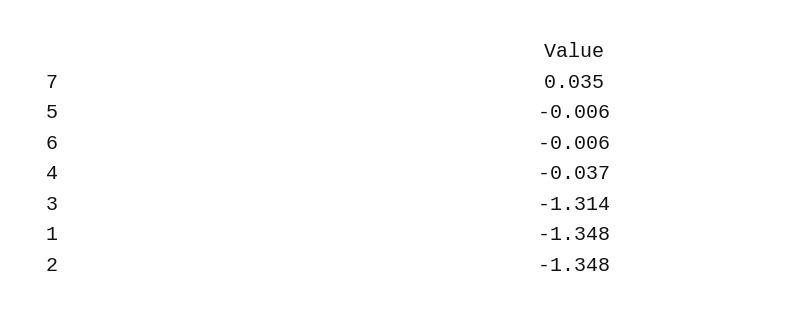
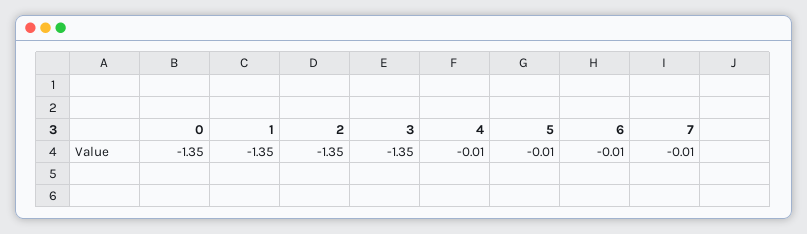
7: 0.035 -> -0.01
4: -0.037 -> -0.01
3: -1.314 -> -1.35
0: none -> -1.35

